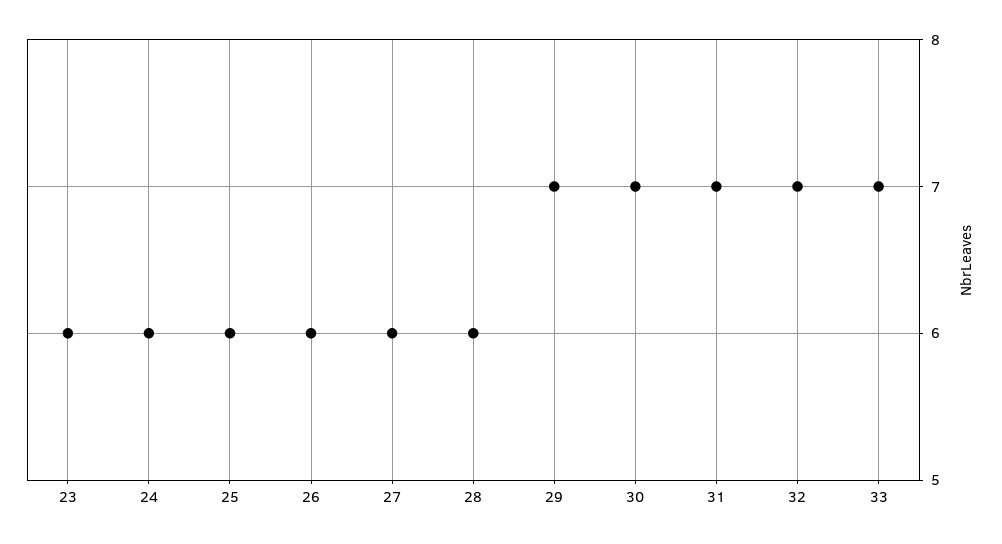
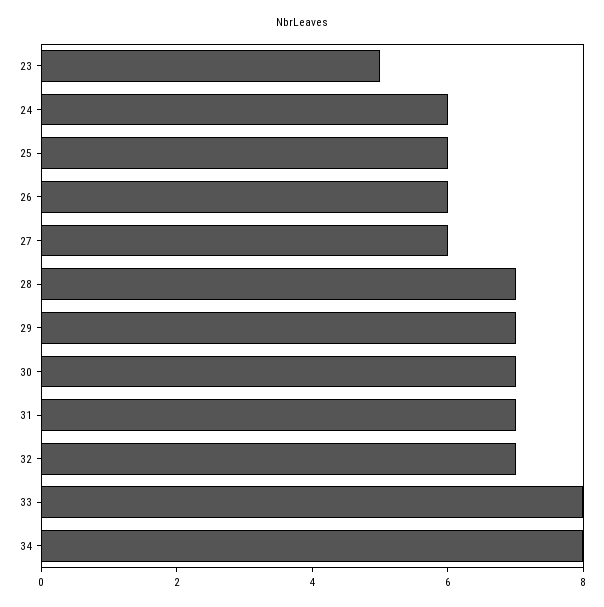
23: 6 -> 5
28: 6 -> 7
33: 7 -> 8
34: none -> 8

